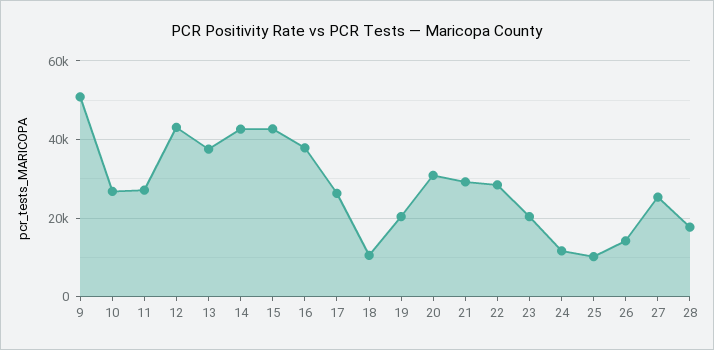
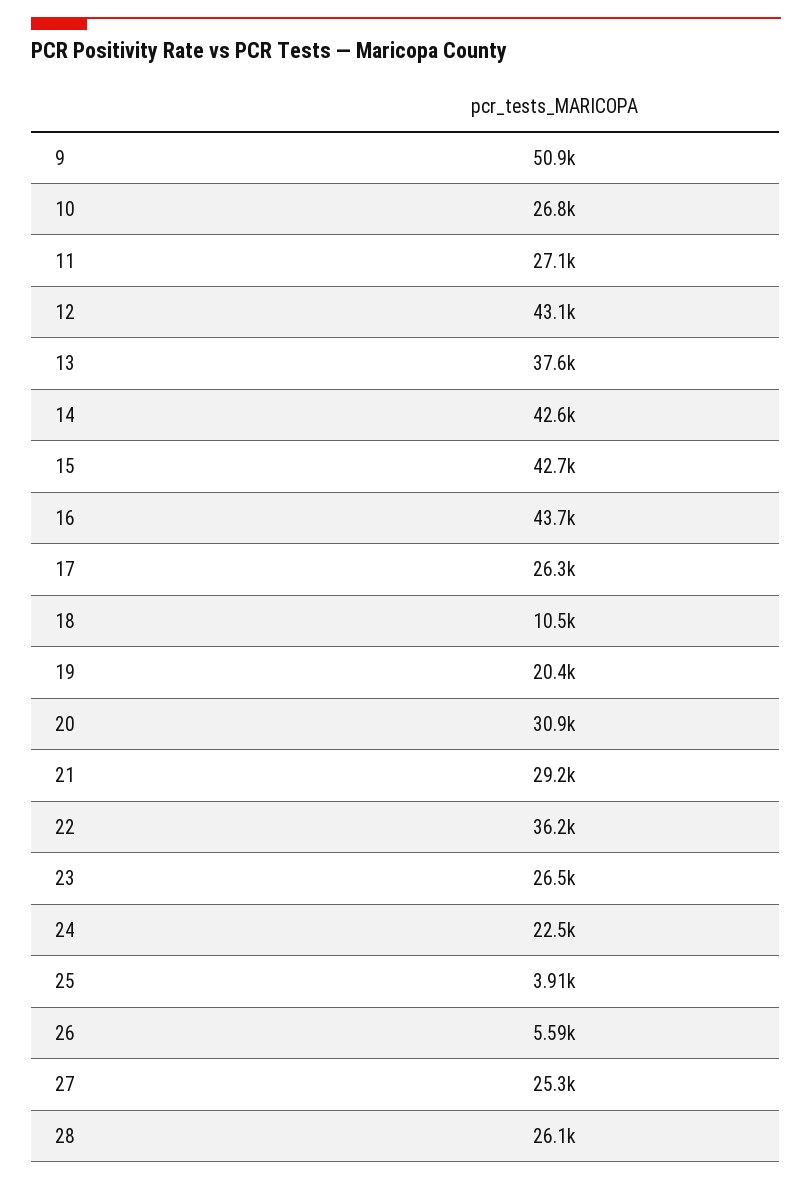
16: 38000 -> 43700
22: 28000 -> 36200
23: 20000 -> 26500
24: 12000 -> 22500
25: 10000 -> 3910
26: 14000 -> 5590
28: 18000 -> 26100

